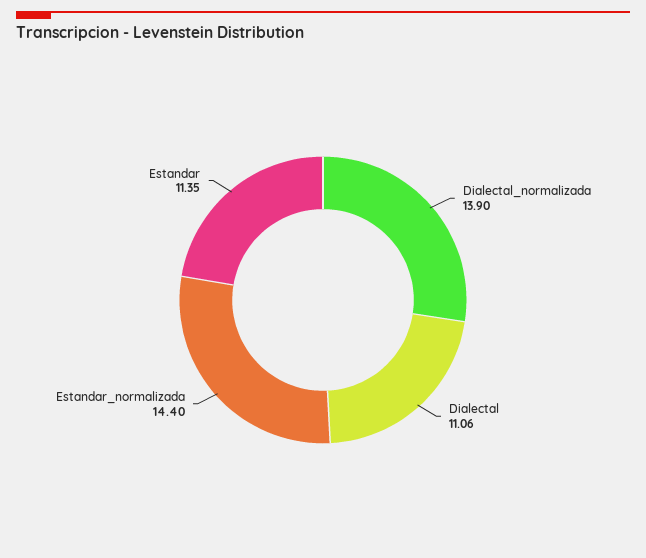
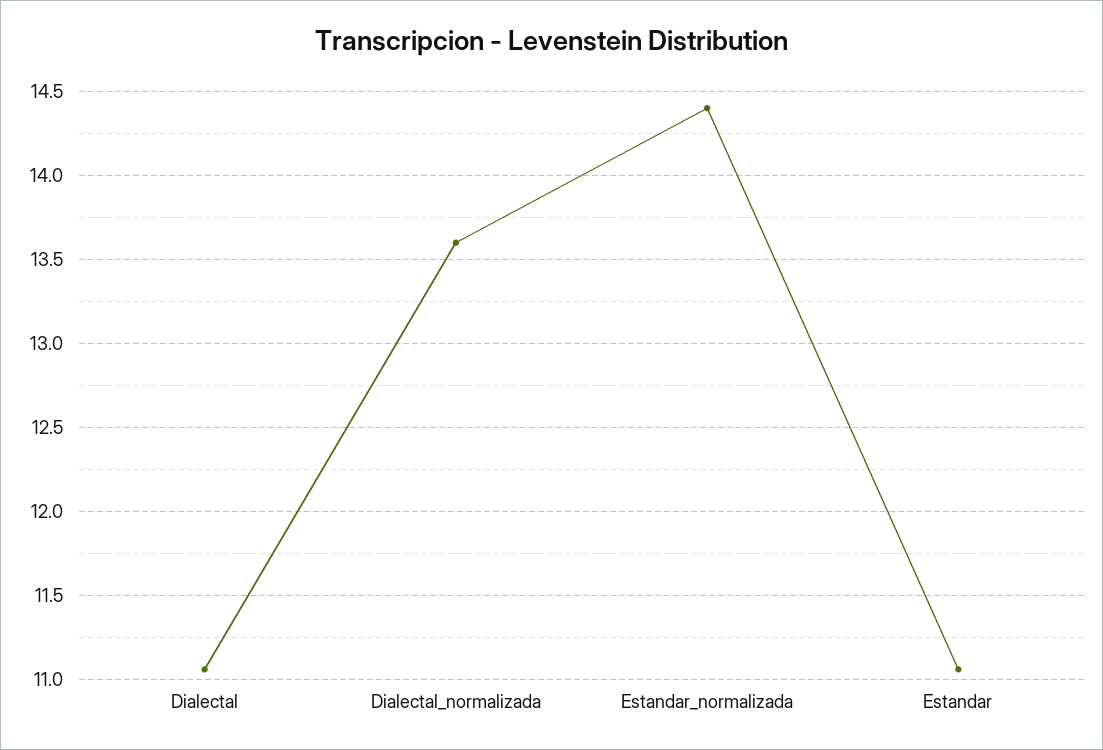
Dialectal_normalizada: 13.9 -> 13.6
Estandar: 11.35 -> 11.05

